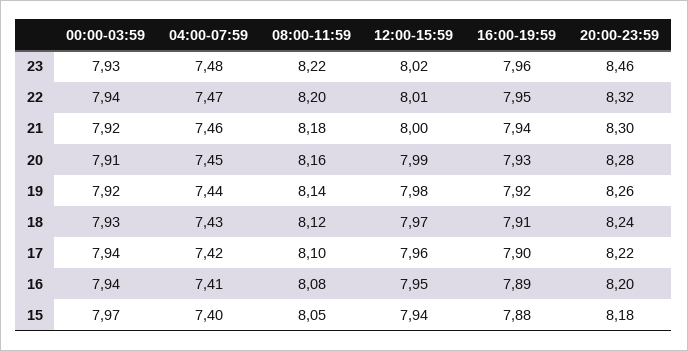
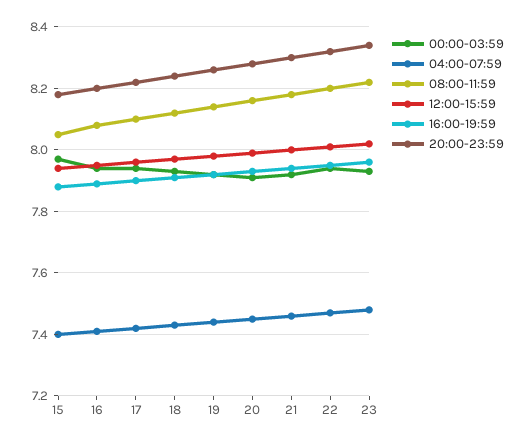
20:00-23:59, 23: 8.46 -> 8.35

